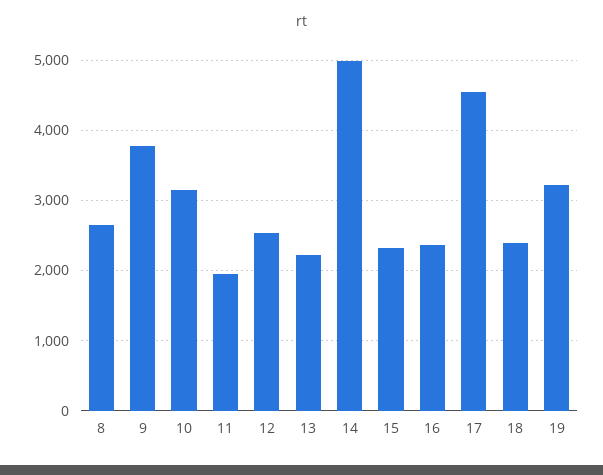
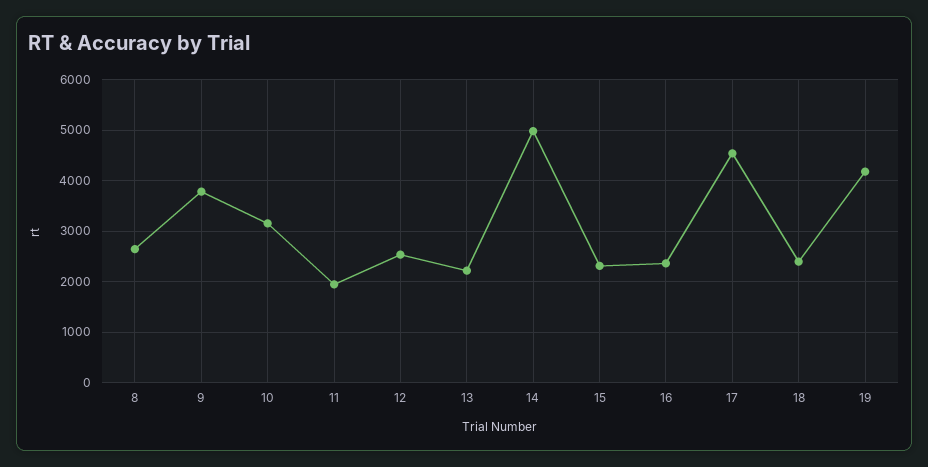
19: 3200 -> 4200

